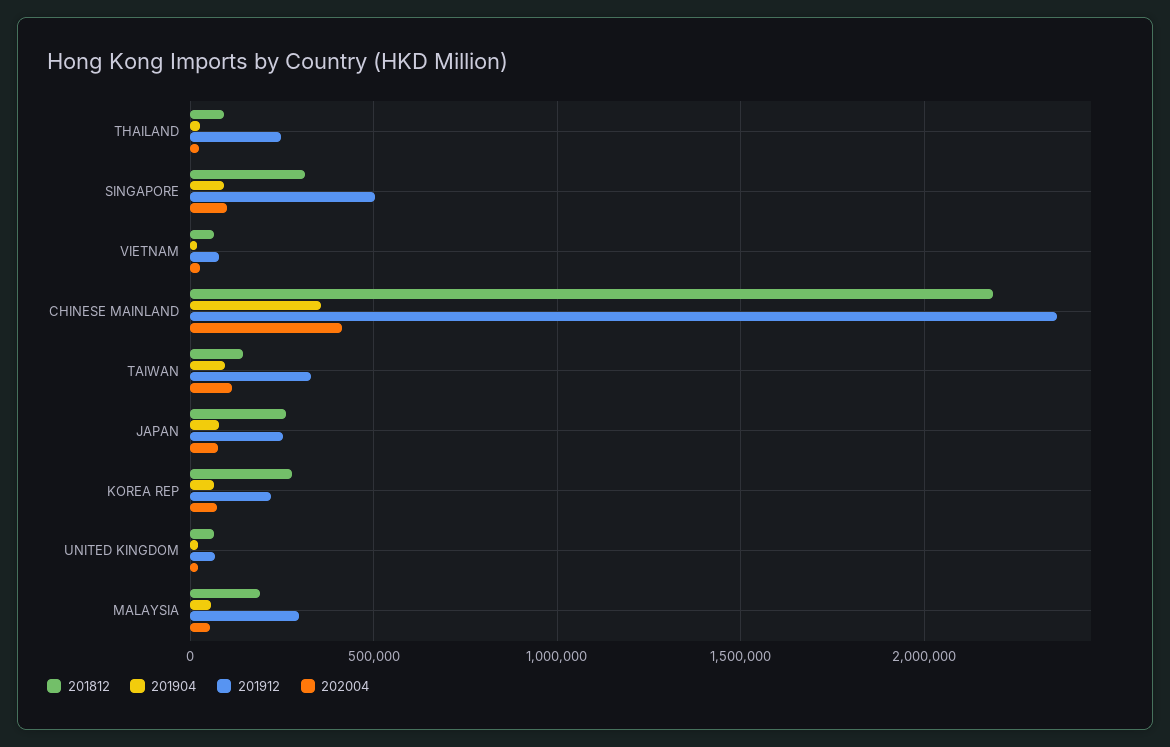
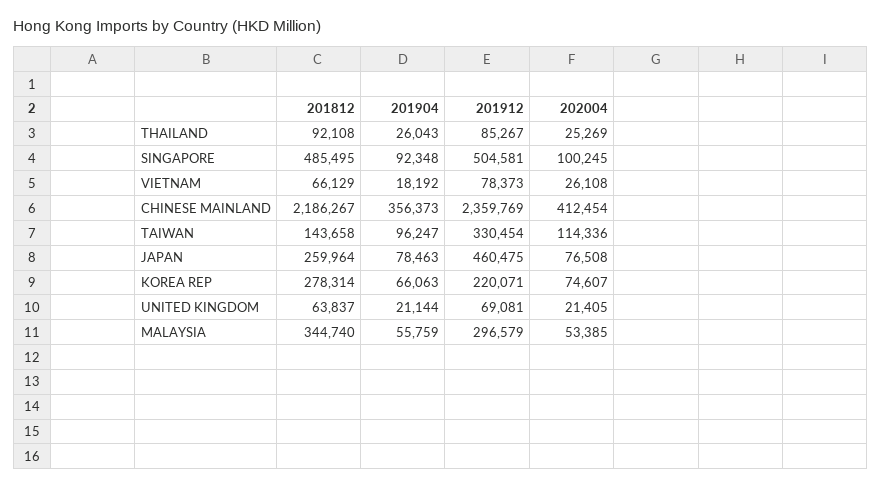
201912, THAILAND: 250000 -> 85267
201812, SINGAPORE: 300000 -> 485495
201912, JAPAN: 250000 -> 460475
201812, MALAYSIA: 200000 -> 344740

